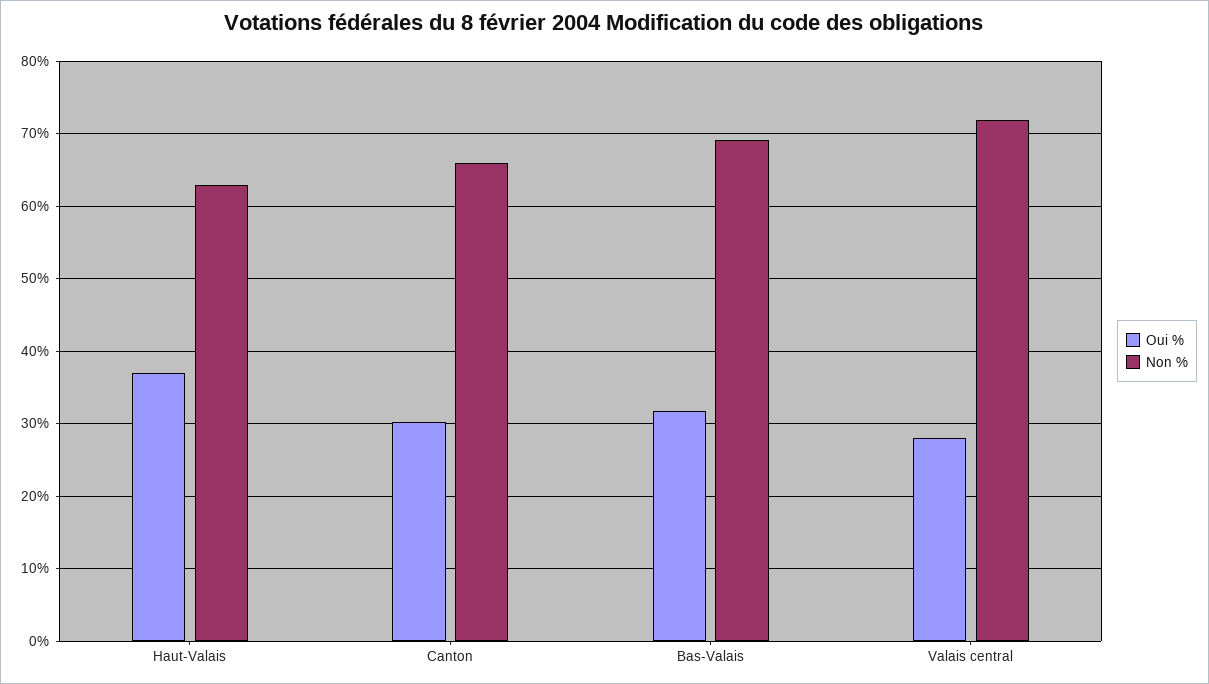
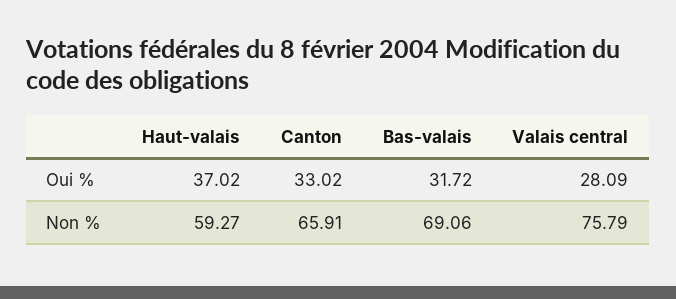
Non %, Haut-Valais: 63 -> 59.27
Oui %, Canton: 30 -> 33.02
Non %, Valais central: 72 -> 75.79

